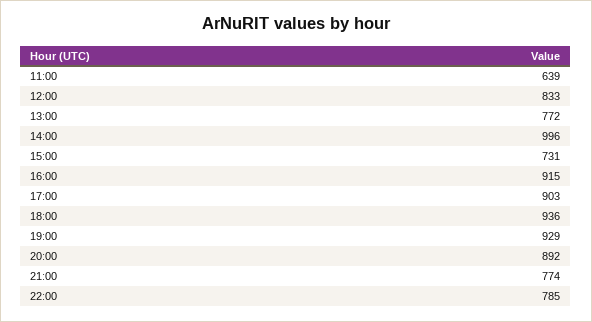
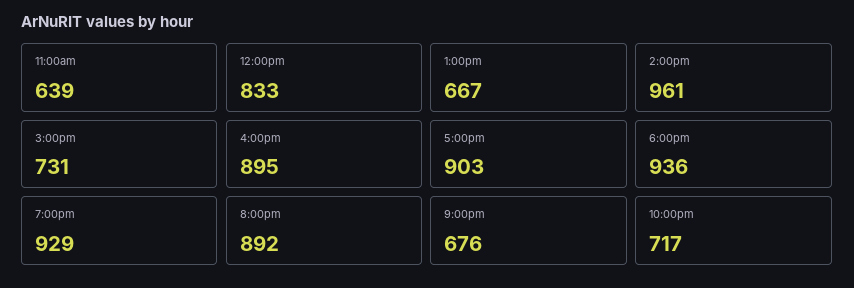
13:00: 772 -> 667
14:00: 996 -> 961
16:00: 915 -> 895
21:00: 774 -> 676
22:00: 785 -> 717

